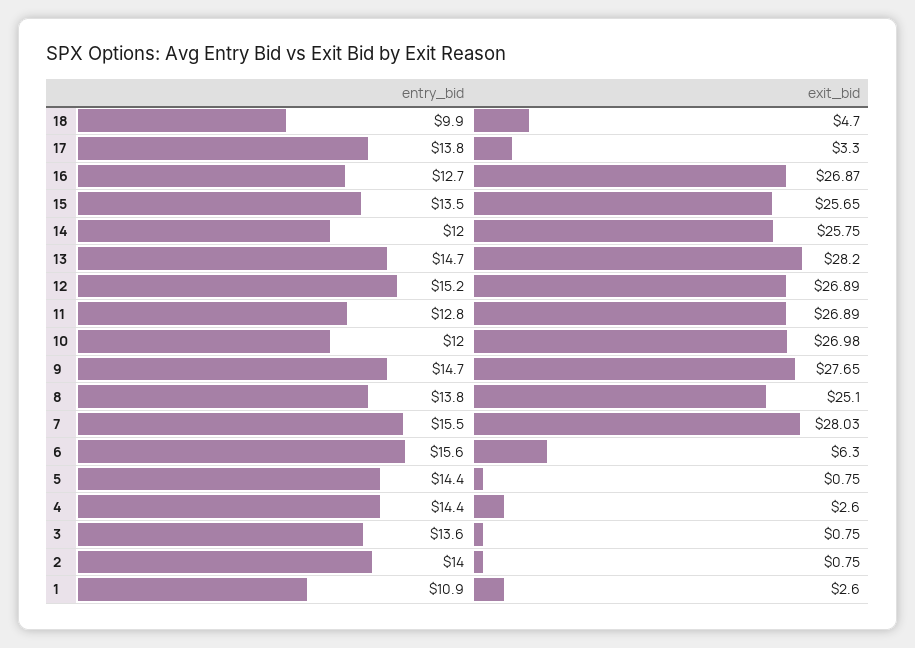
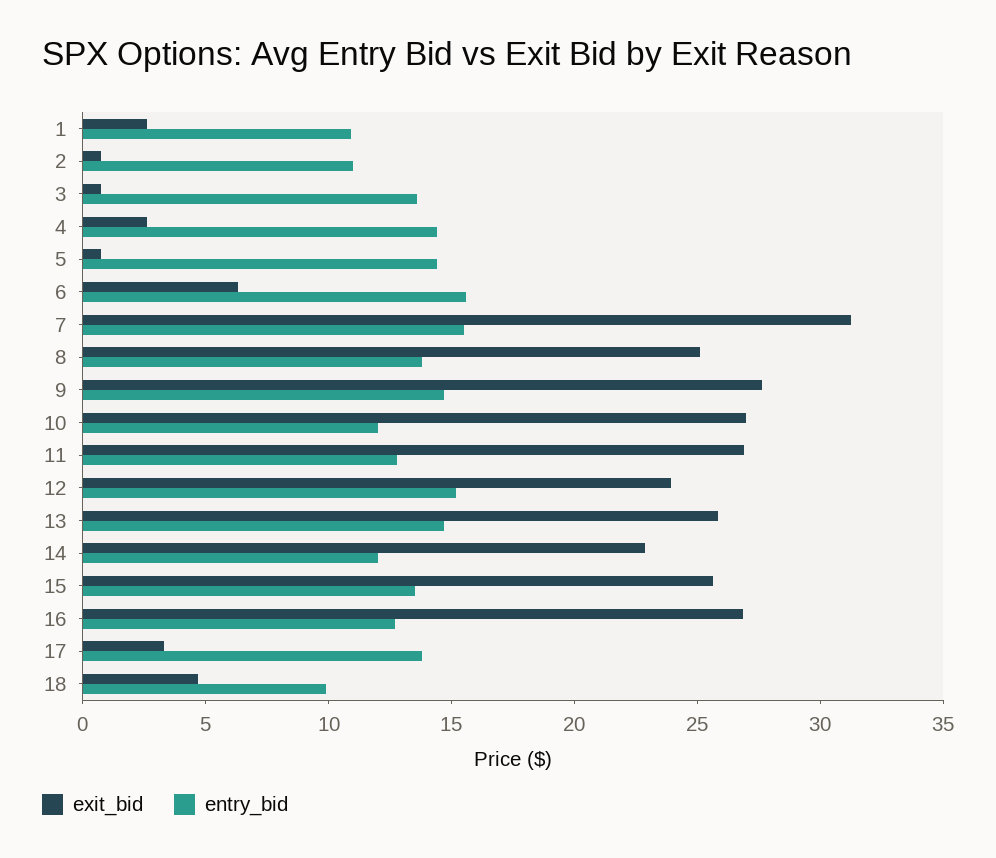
exit_bid, 14: 25.75 -> 23
exit_bid, 13: 28.2 -> 26
exit_bid, 12: 26.89 -> 24
exit_bid, 7: 28.03 -> 31
entry_bid, 2: 14 -> 11

